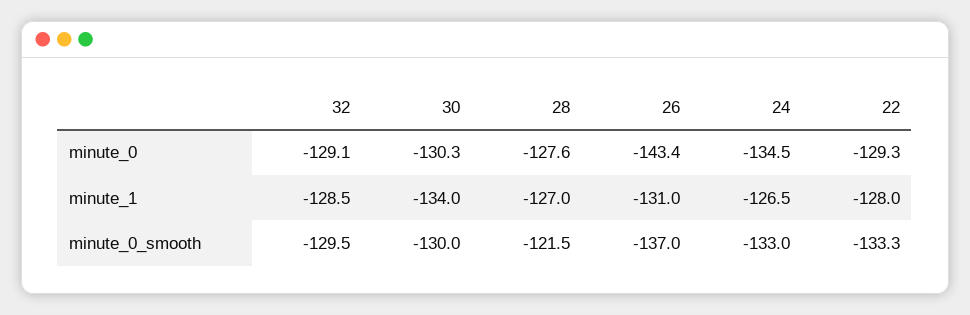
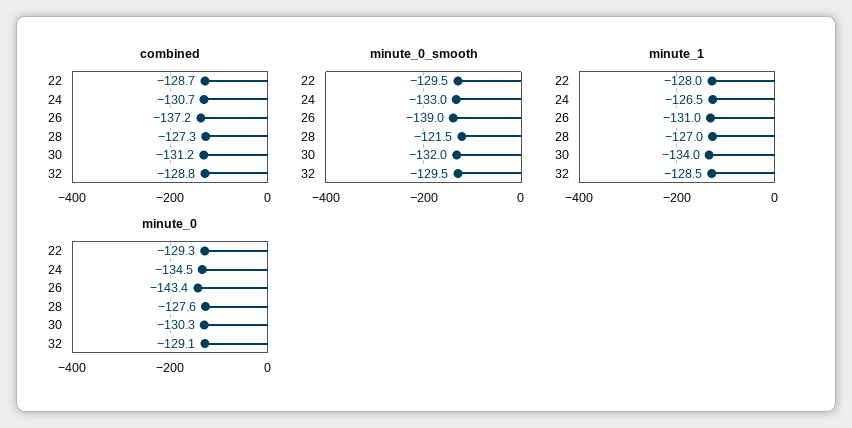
minute_0_smooth, 30: -130 -> -132
minute_0_smooth, 26: -137 -> -139
minute_0_smooth, 22: -133.3 -> -129.5
combined, 22: none -> -128.7
combined, 24: none -> -130.7
combined, 26: none -> -137.2
combined, 28: none -> -127.3
combined, 30: none -> -131.2
combined, 32: none -> -128.8

